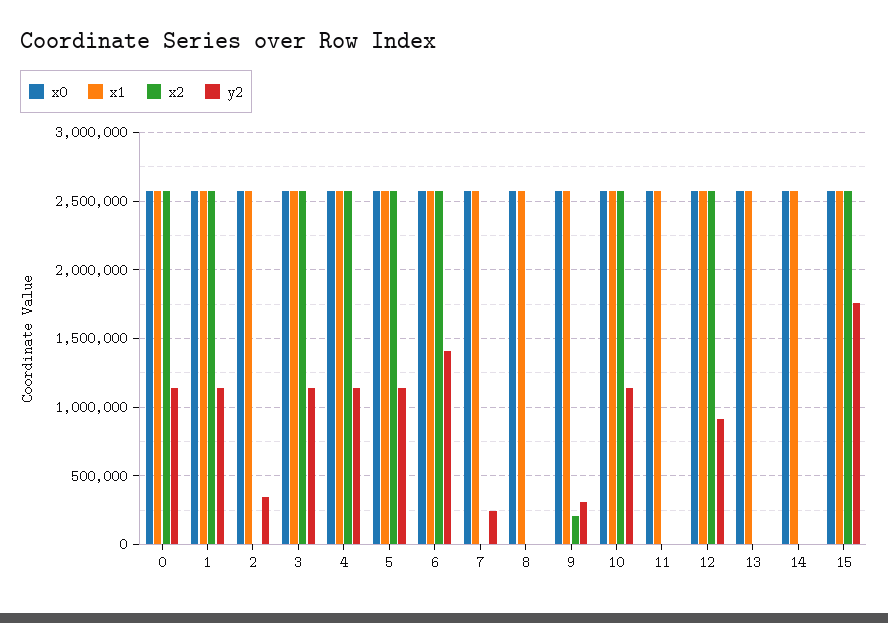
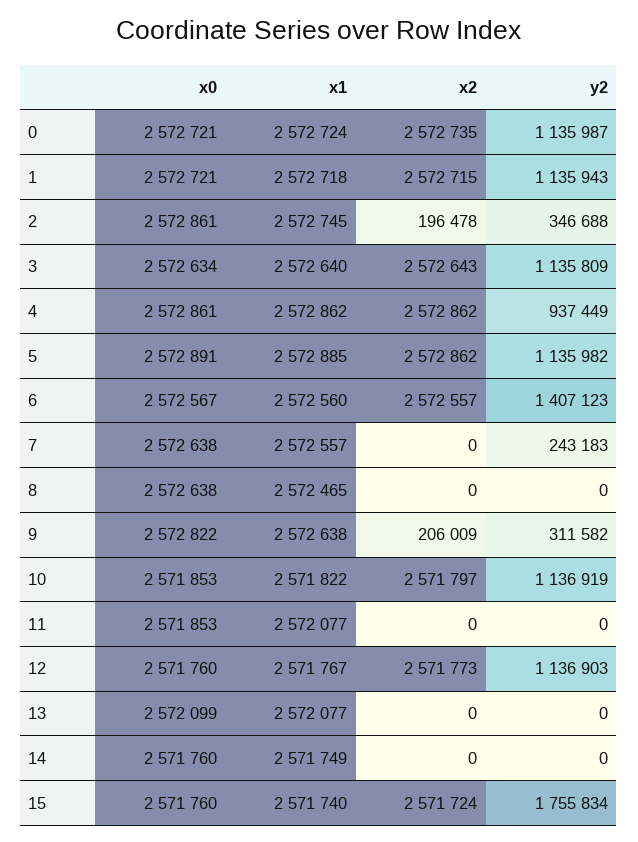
x2, 2: 0 -> 196478
y2, 4: 1150000 -> 937449
y2, 12: 900000 -> 1136903

